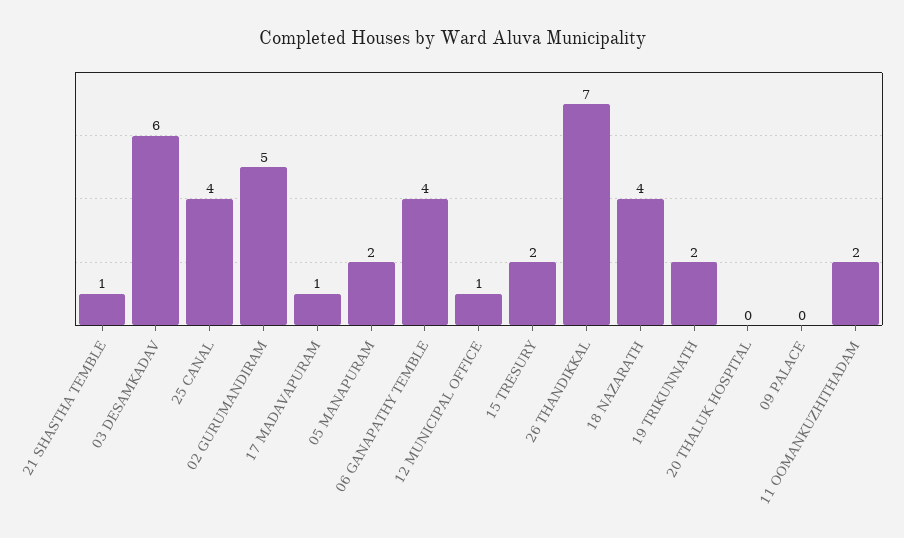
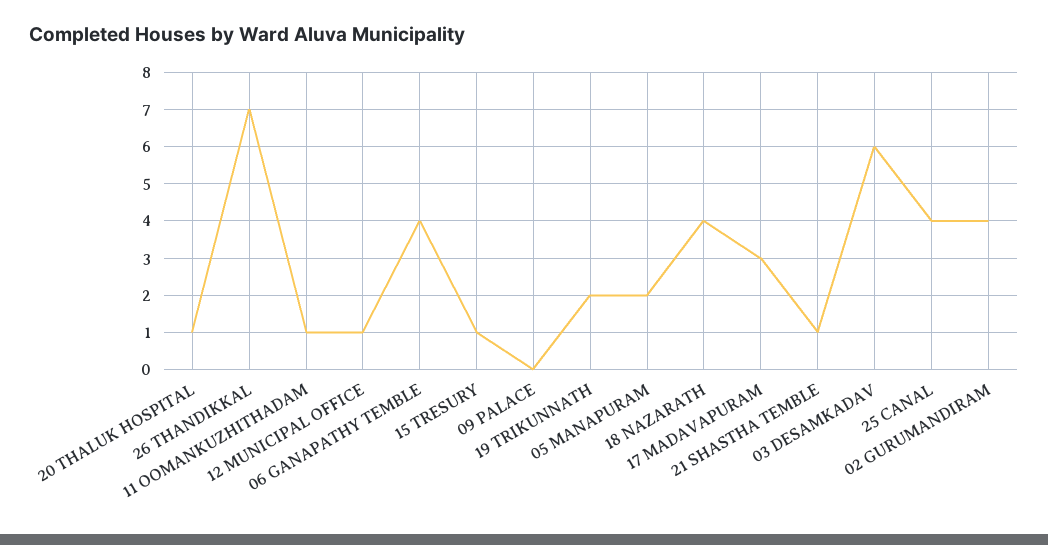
02 GURUMANDIRAM: 5 -> 4
17 MADAVAPURAM: 1 -> 3
15 TRESURY: 2 -> 1
20 THALUK HOSPITAL: 0 -> 1
11 OOMANKUZHITHADAM: 2 -> 1

